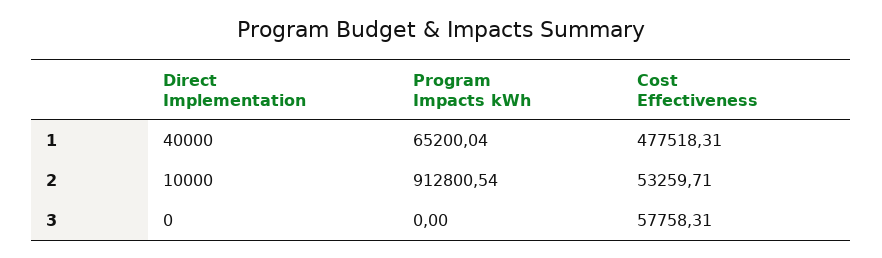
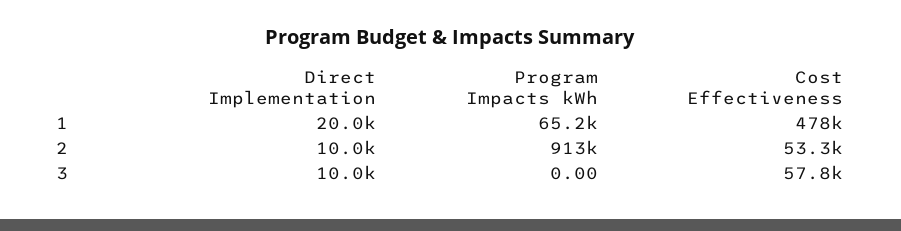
Direct Implementation, 1: 40000 -> 20000
Direct Implementation, 3: 0 -> 10000

